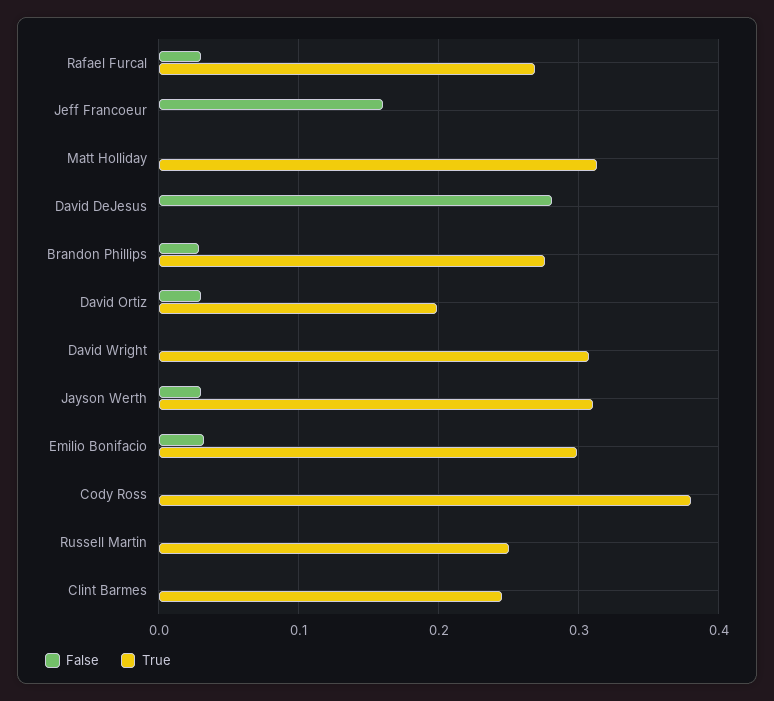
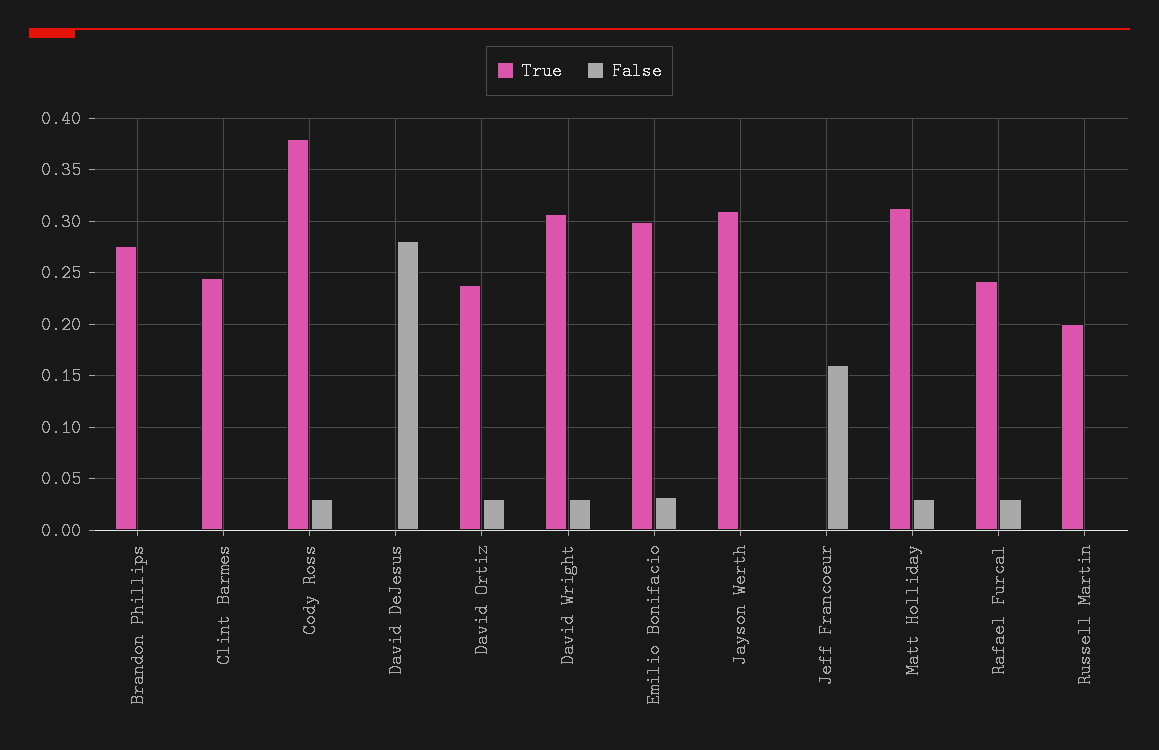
True, Rafael Furcal: 0.27 -> 0.24
False, Matt Holliday: 0 -> 0.03
False, Brandon Phillips: 0.03 -> 0
True, David Ortiz: 0.2 -> 0.24
False, David Wright: 0 -> 0.03
False, Jayson Werth: 0.03 -> 0
False, Cody Ross: 0 -> 0.03
True, Russell Martin: 0.25 -> 0.2

